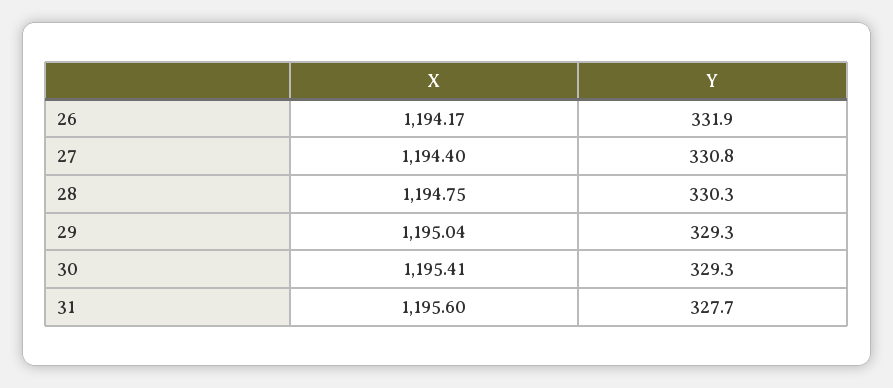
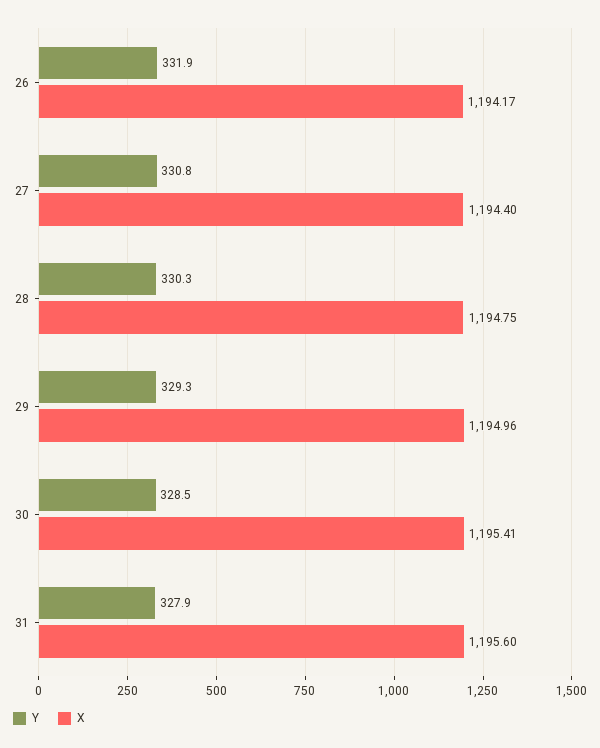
X, 29: 1195.04 -> 1194.96
Y, 30: 329.3 -> 328.5
Y, 31: 327.7 -> 327.9

